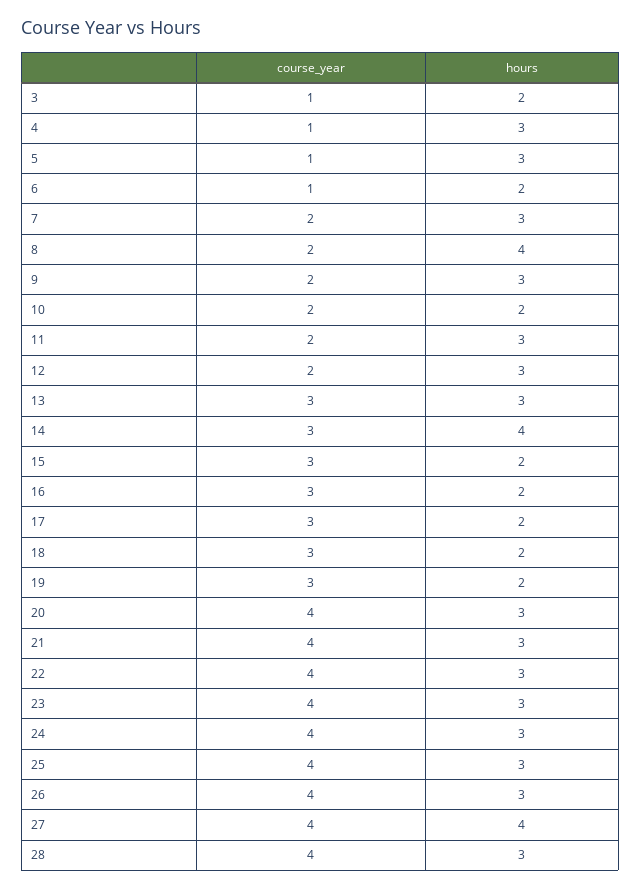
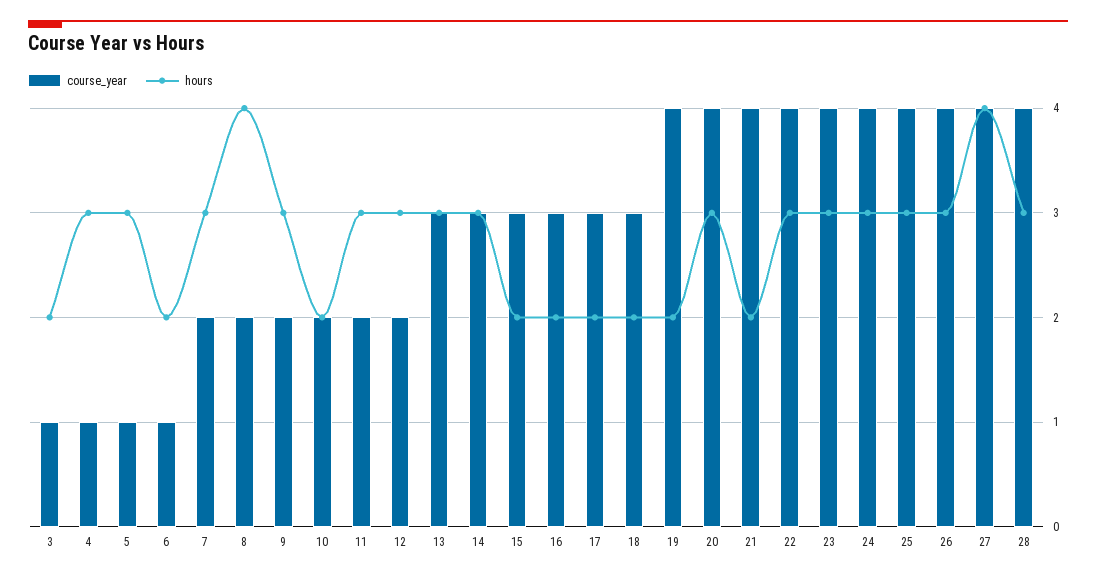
hours, 14: 4 -> 3
course_year, 19: 3 -> 4
hours, 21: 3 -> 2

